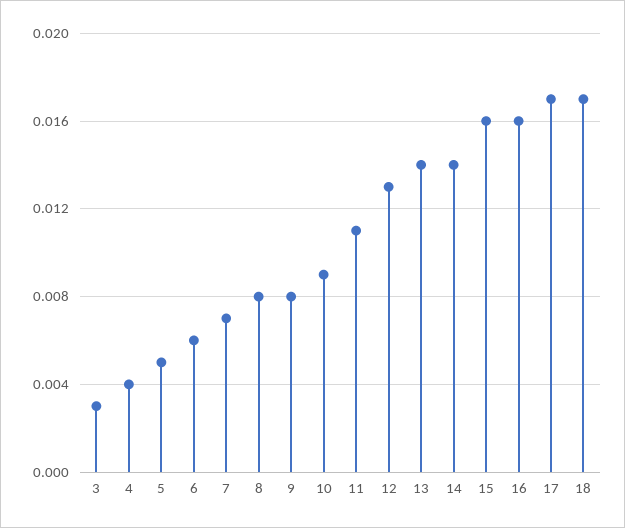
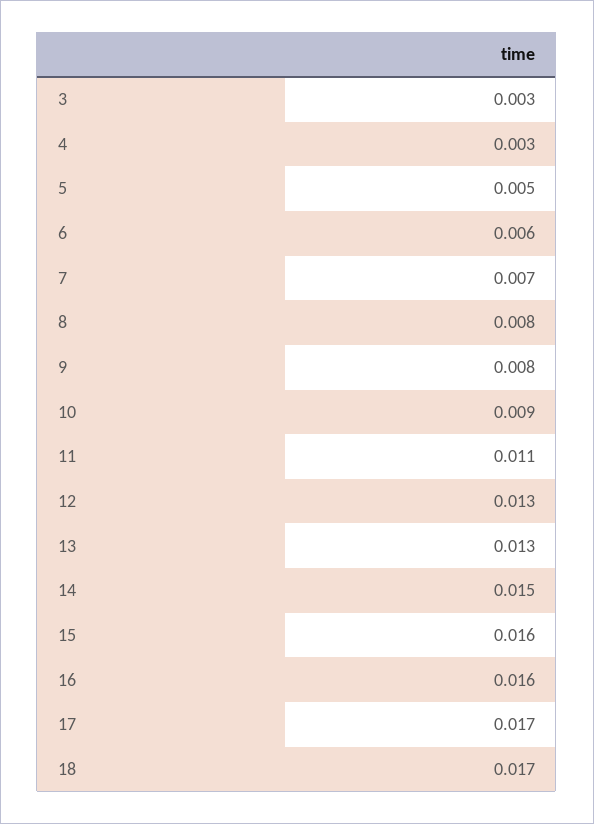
4: 0.004 -> 0.003
13: 0.014 -> 0.013
14: 0.014 -> 0.015

